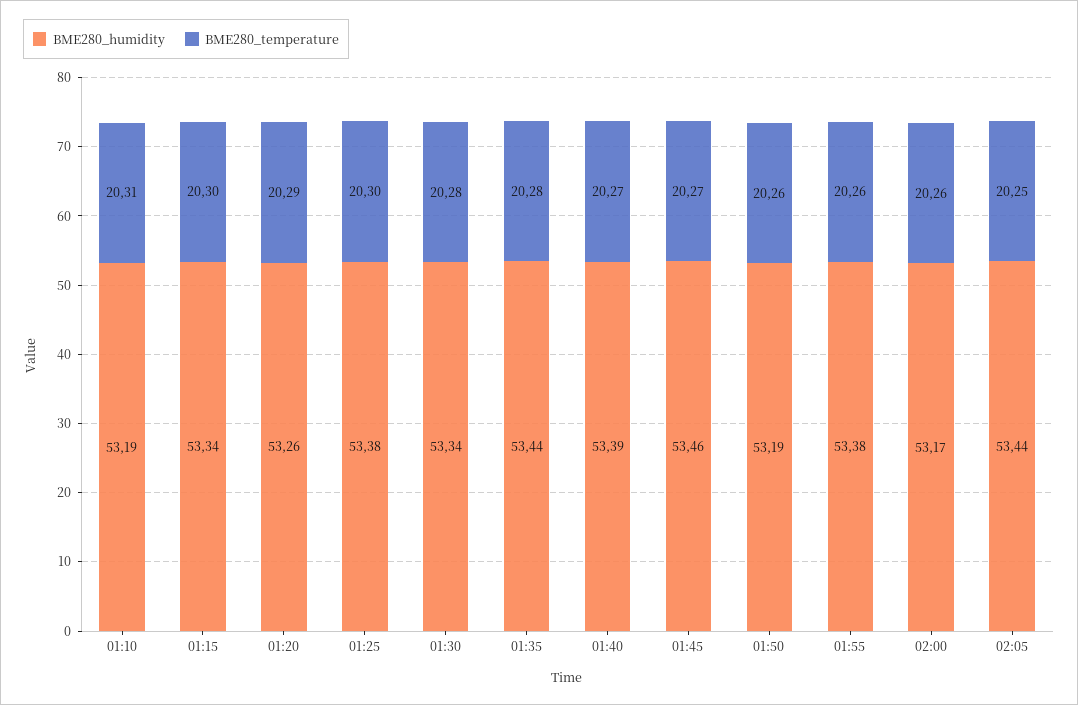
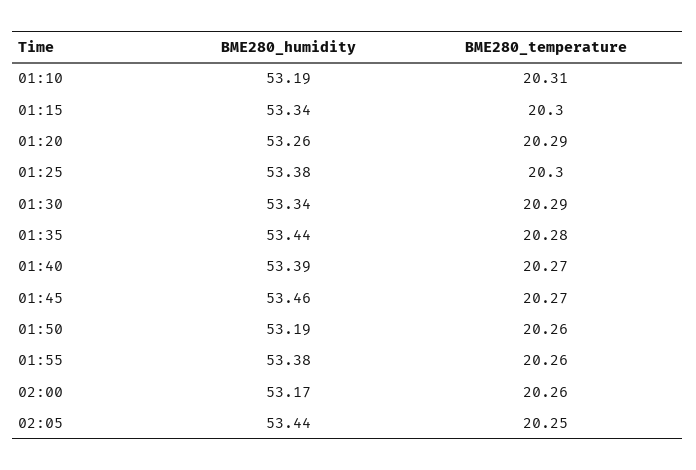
BME280_temperature, 01:30: 20.28 -> 20.29

